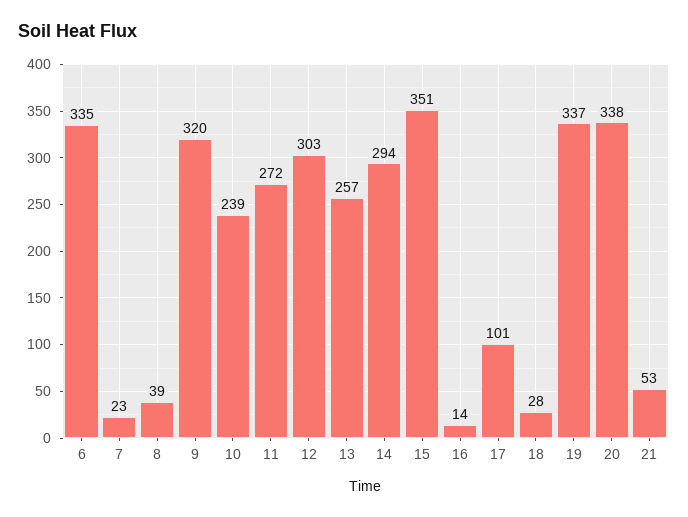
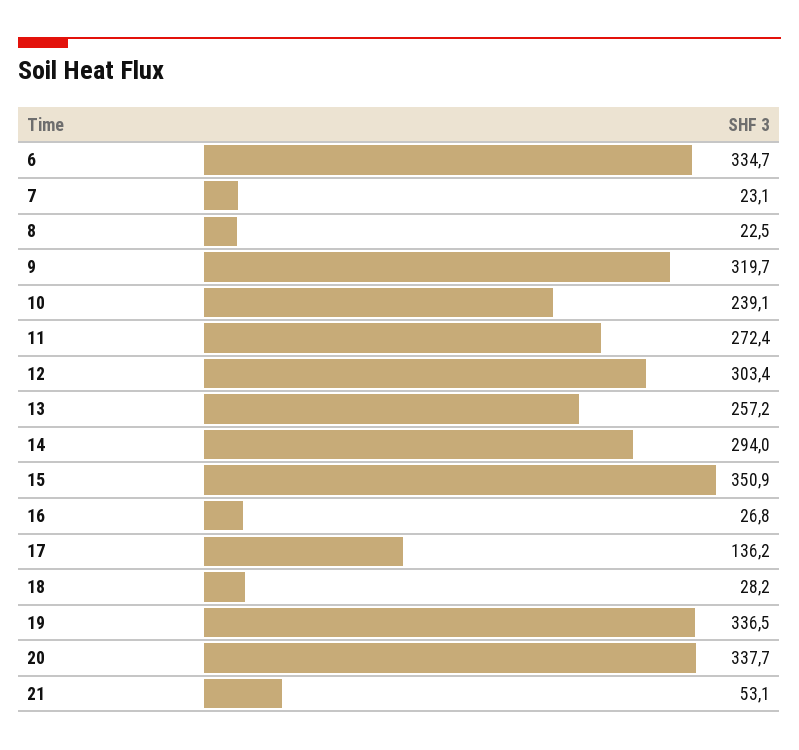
8: 39 -> 22.5
16: 14 -> 26.8
17: 101 -> 136.2

